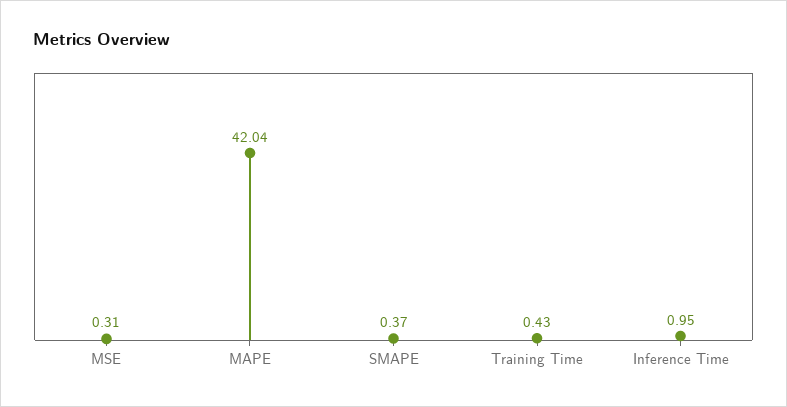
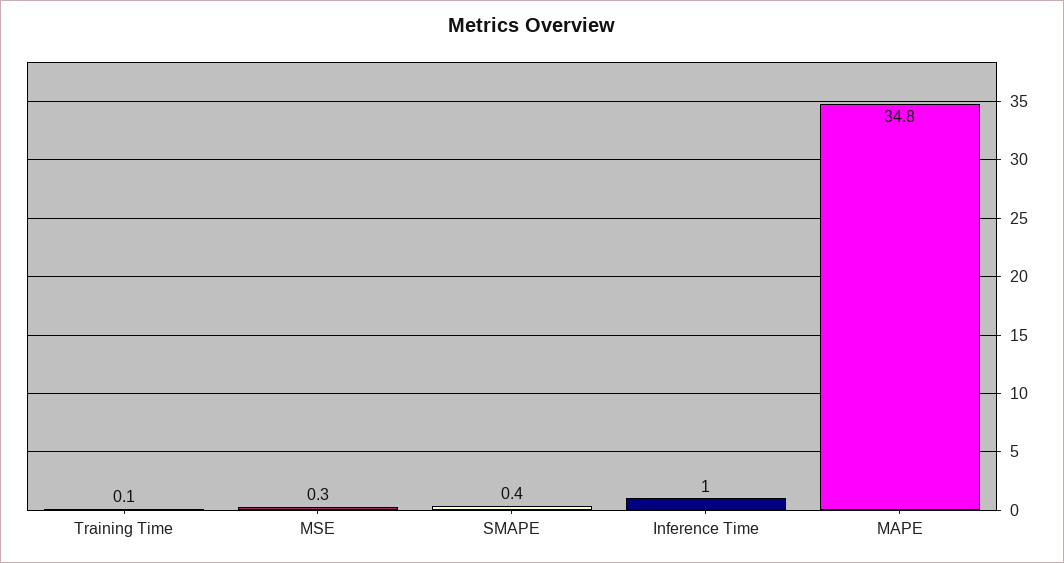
MAPE: 42.04 -> 34.8
Training Time: 0.43 -> 0.1

